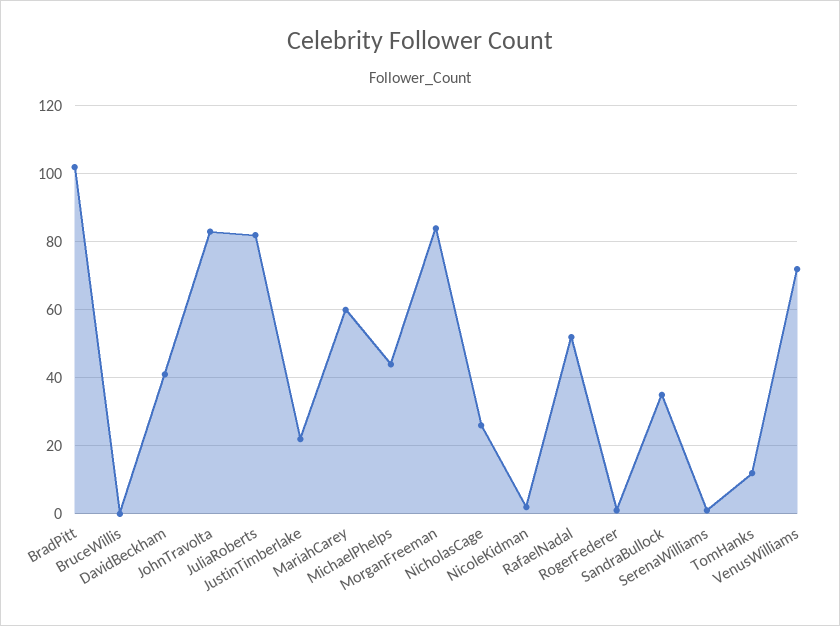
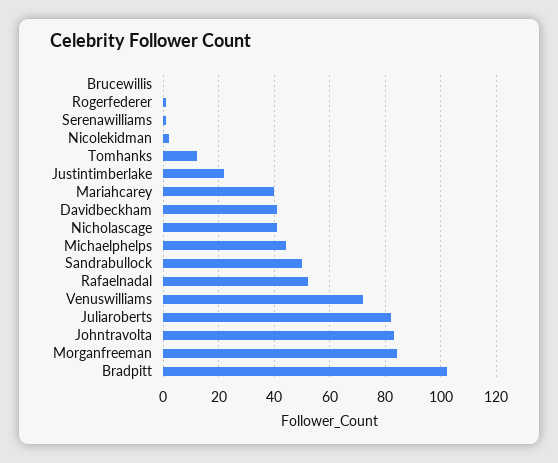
MariahCarey: 60 -> 40
NicholasCage: 25 -> 40
SandraBullock: 35 -> 50

